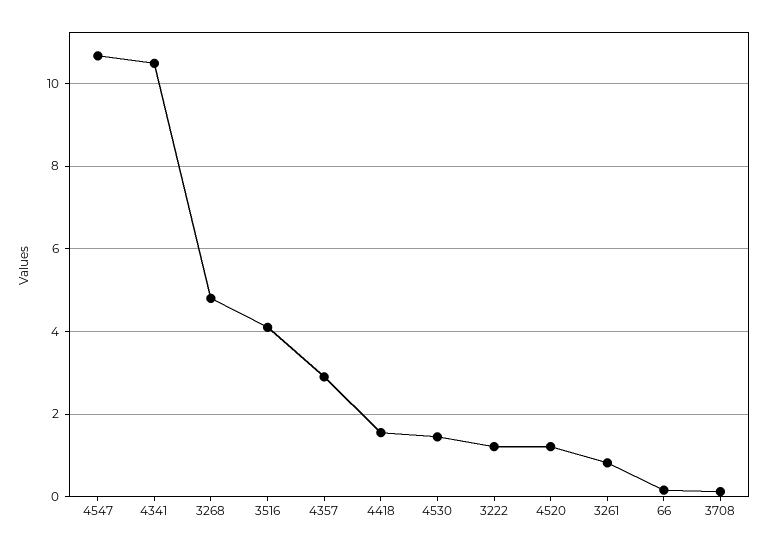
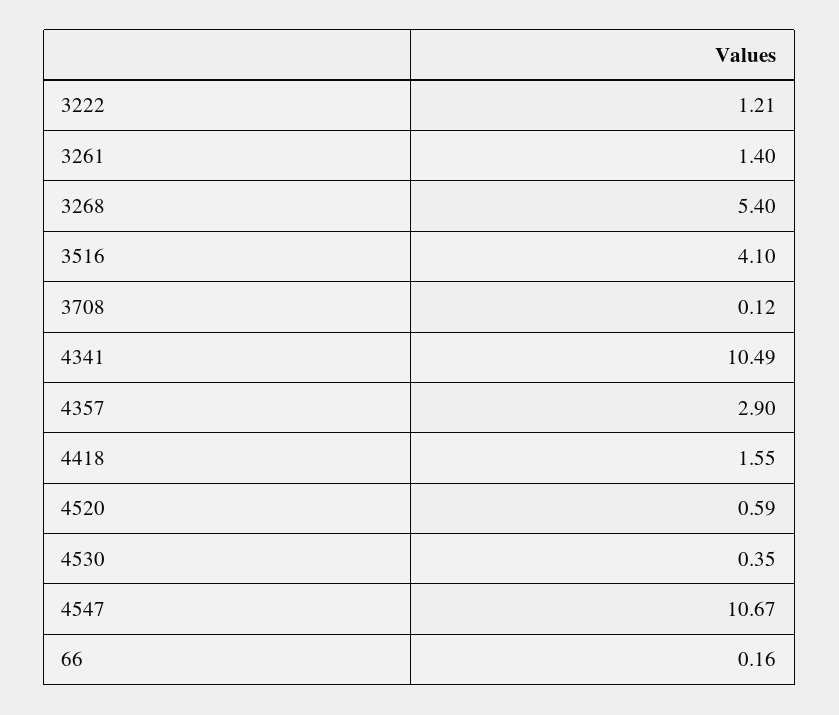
3268: 4.8 -> 5.4
4530: 1.4 -> 0.35
4520: 1.2 -> 0.59
3261: 0.8 -> 1.4

